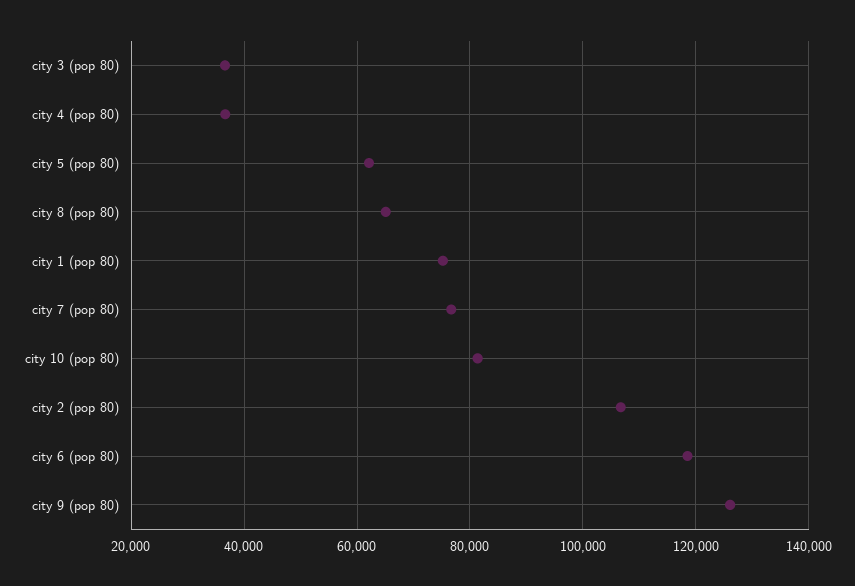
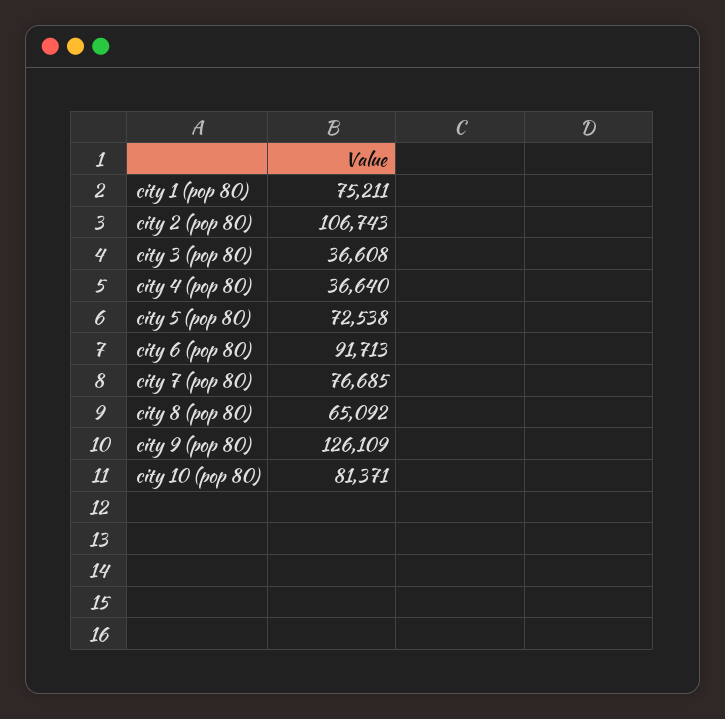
city 5 (pop 80): 62000 -> 72538
city 6 (pop 80): 118000 -> 91713

